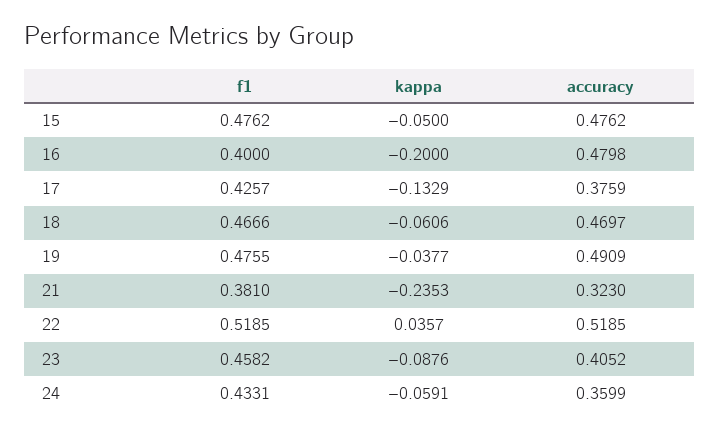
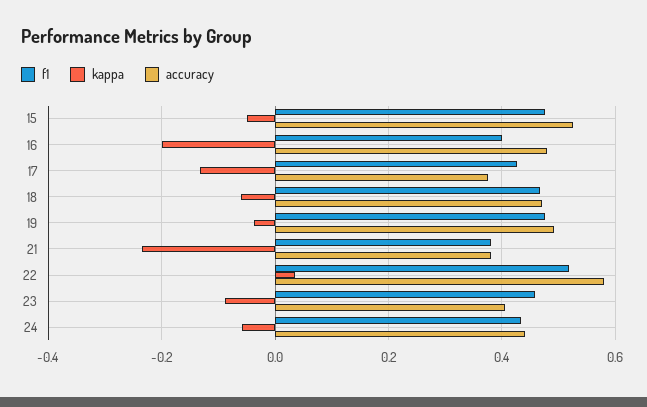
accuracy, 15: 0.4762 -> 0.52
accuracy, 21: 0.323 -> 0.38
accuracy, 22: 0.5185 -> 0.58
accuracy, 24: 0.3599 -> 0.44

